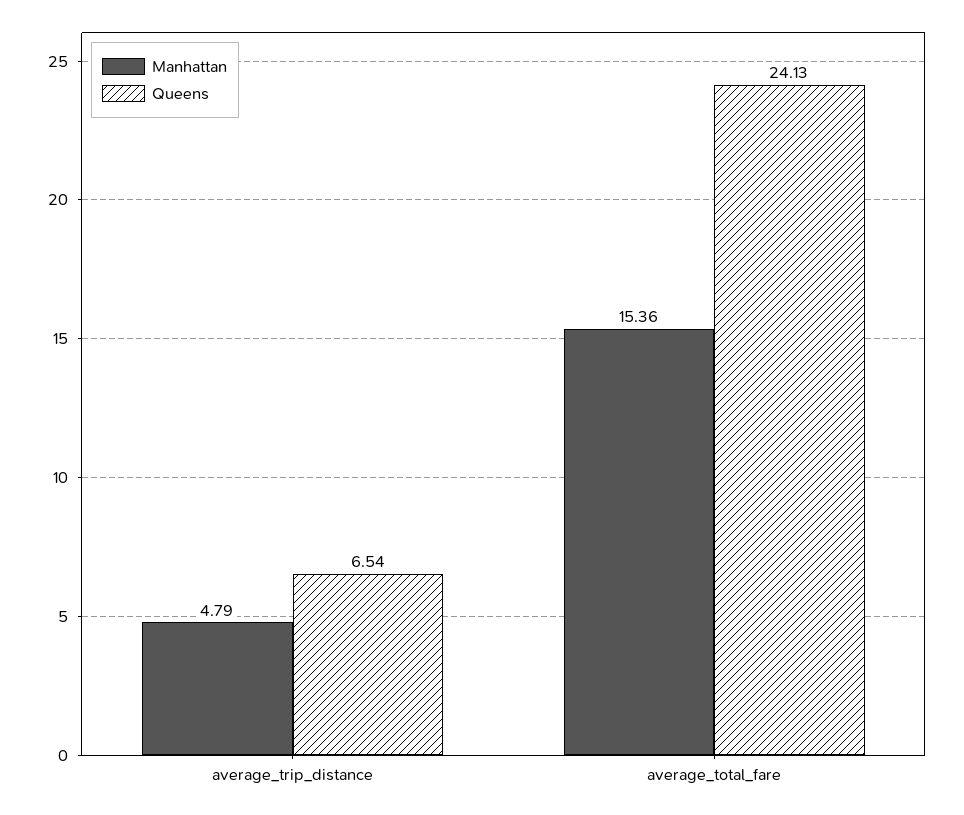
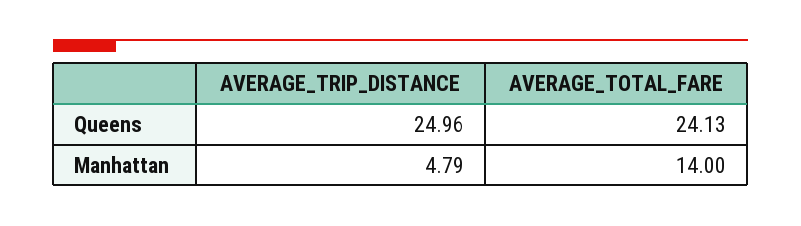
Queens, average_trip_distance: 6.54 -> 24.96
Manhattan, average_total_fare: 15.36 -> 14

